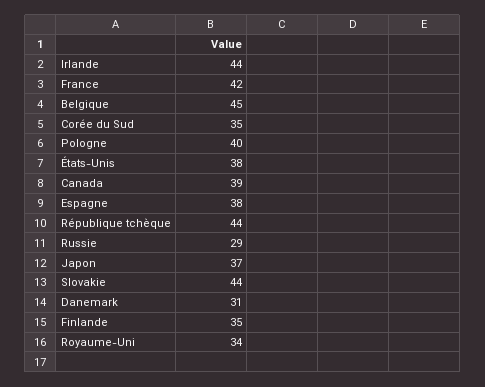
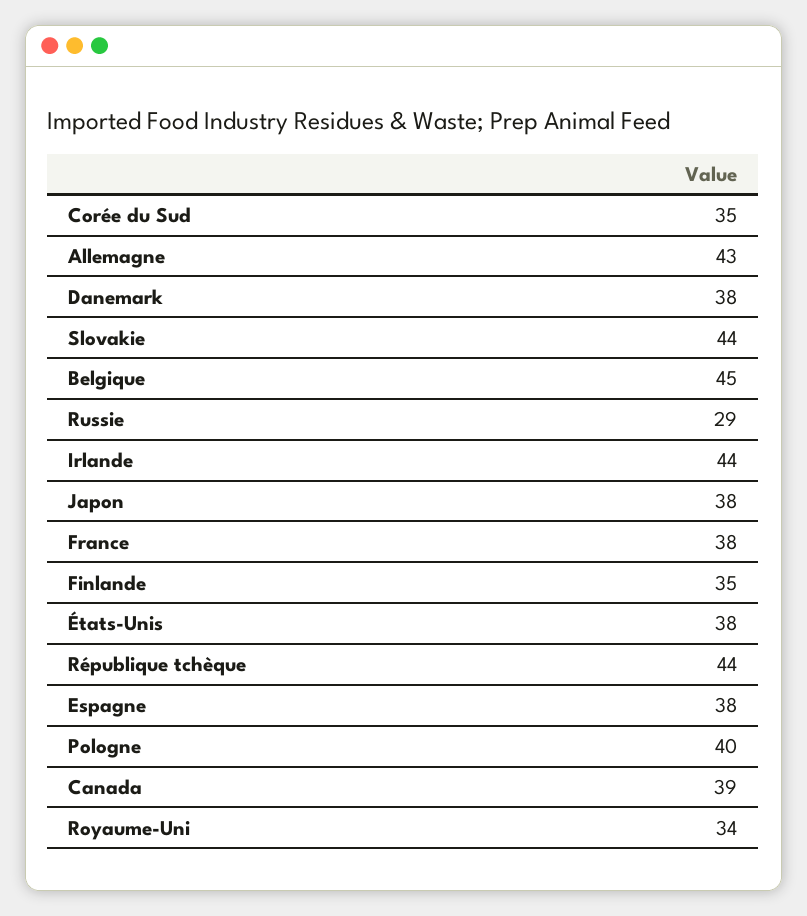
France: 42 -> 38
Japon: 37 -> 38
Danemark: 31 -> 38
Allemagne: none -> 43

